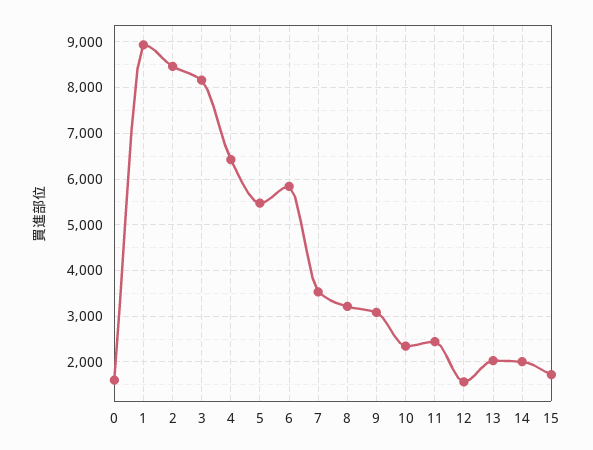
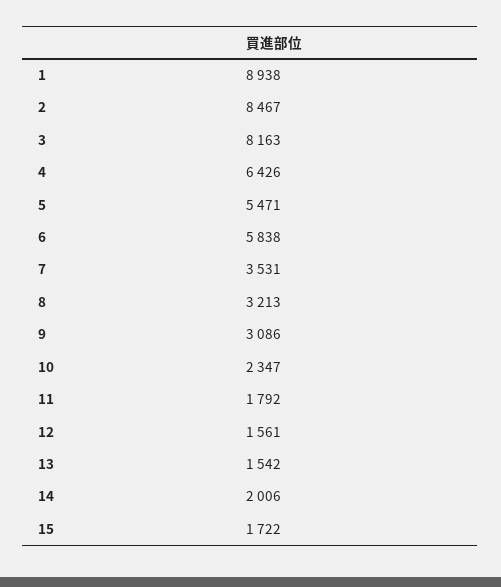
0: 1600 -> none
11: 2400 -> 1792
13: 2000 -> 1542

